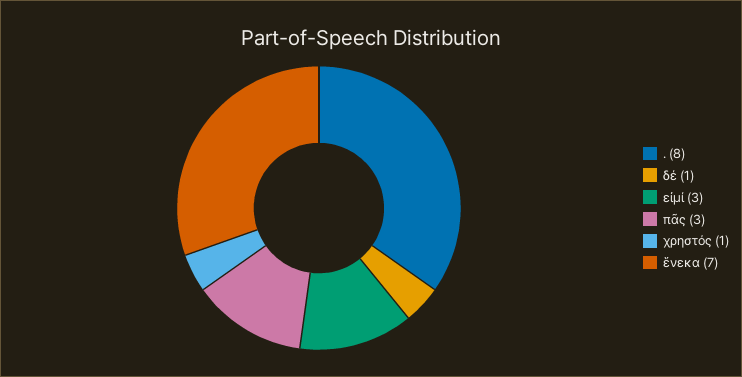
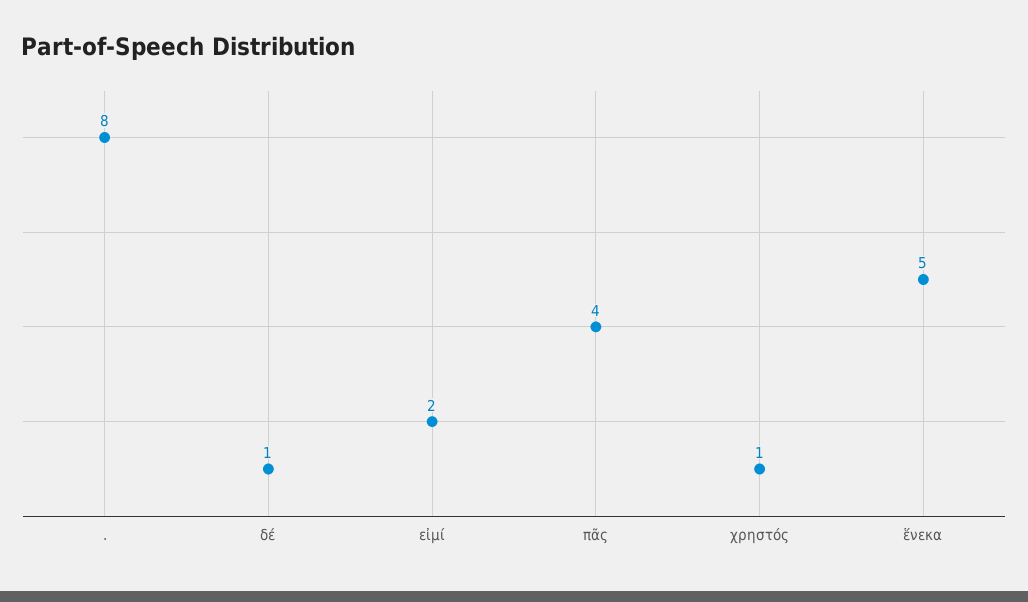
εἰμί: 3 -> 2
πᾶς: 3 -> 4
ἕνεκα: 7 -> 5

